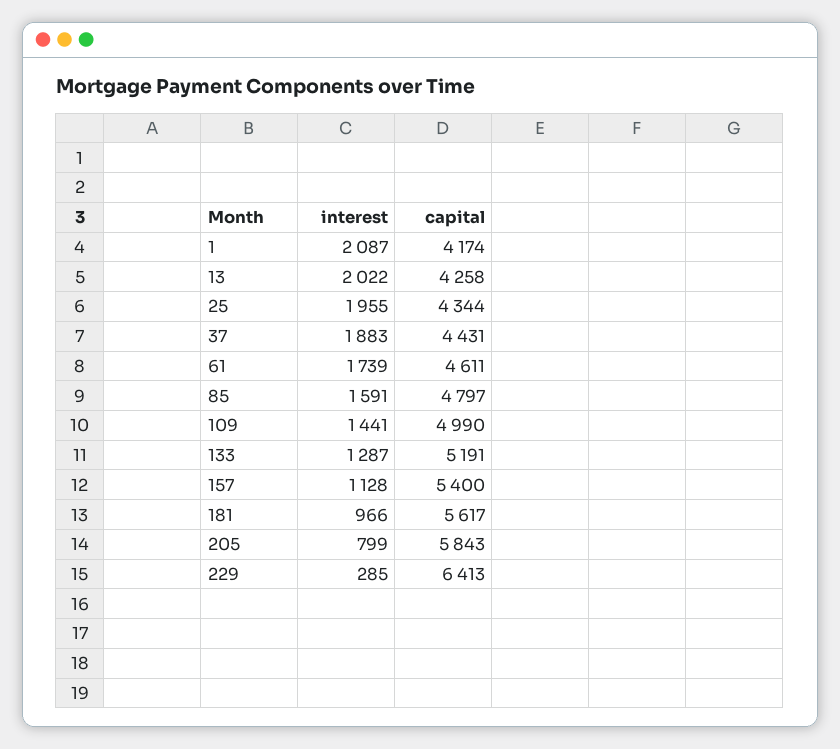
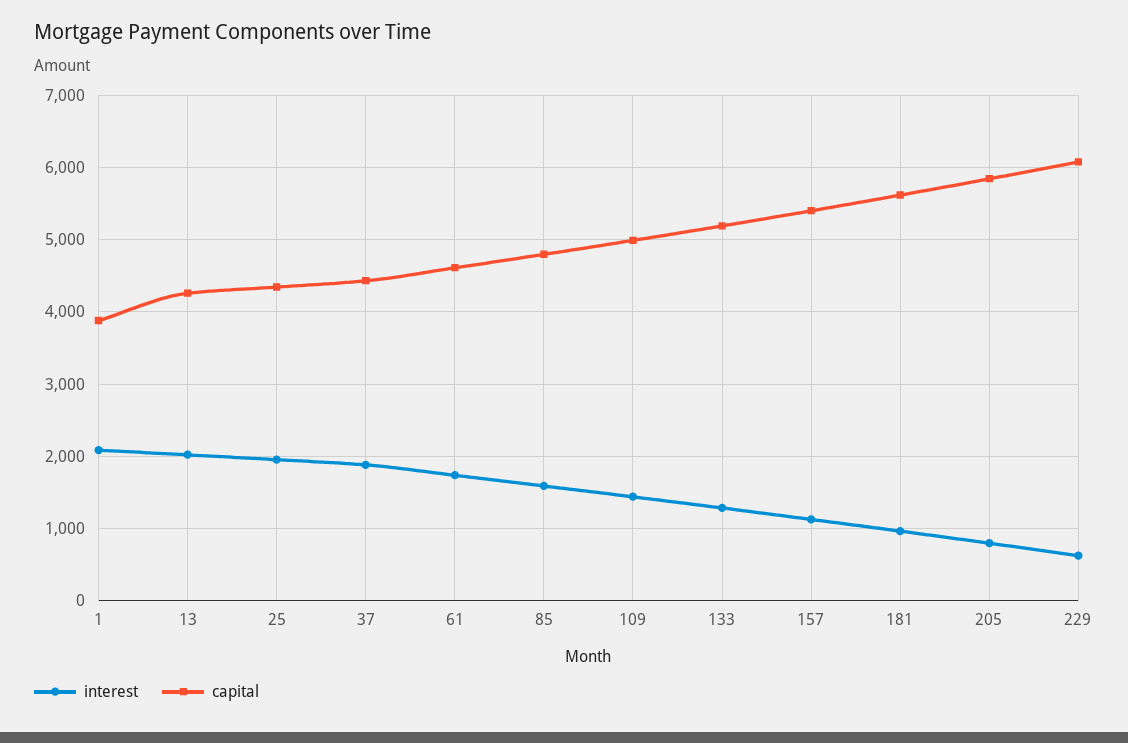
capital, 1: 4174 -> 3900
interest, 229: 285 -> 600
capital, 229: 6413 -> 6100

